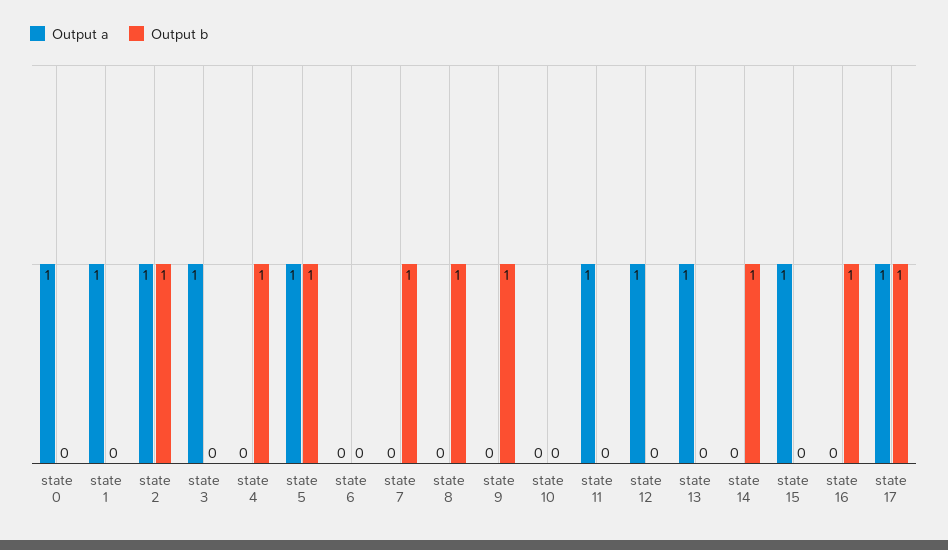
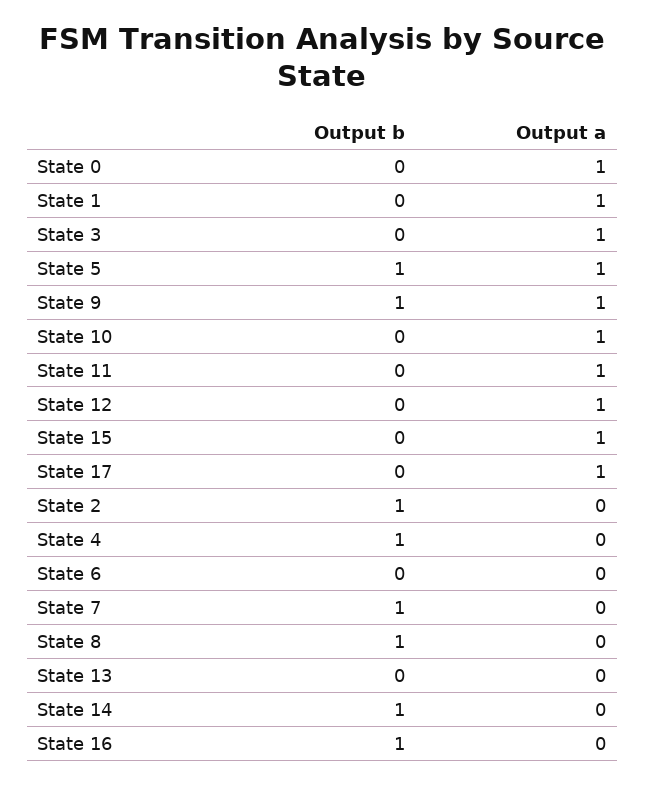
Output a, state 2: 1 -> 0
Output a, state 9: 0 -> 1
Output a, state 10: 0 -> 1
Output a, state 13: 1 -> 0
Output b, state 17: 1 -> 0

